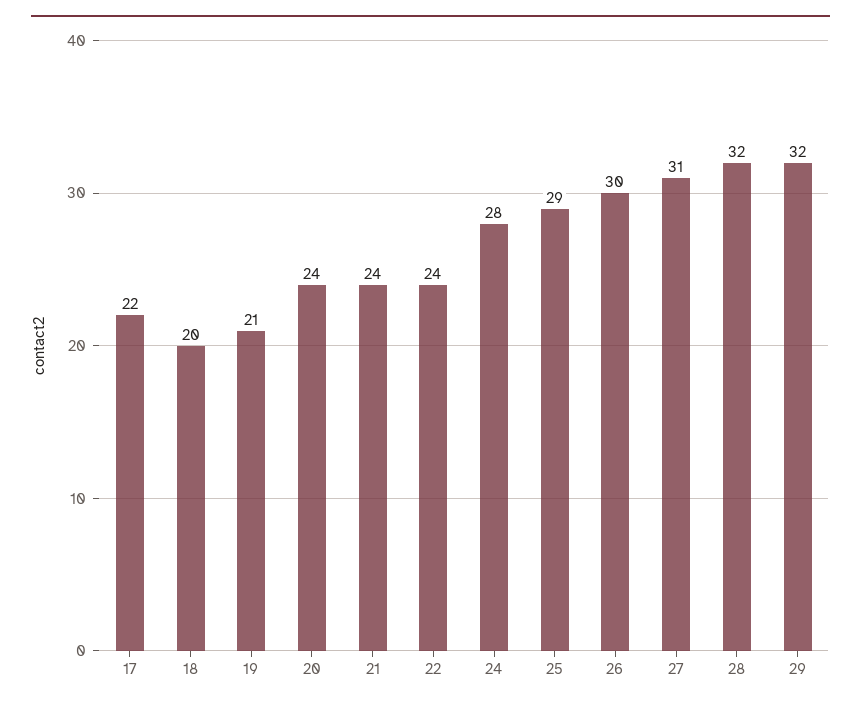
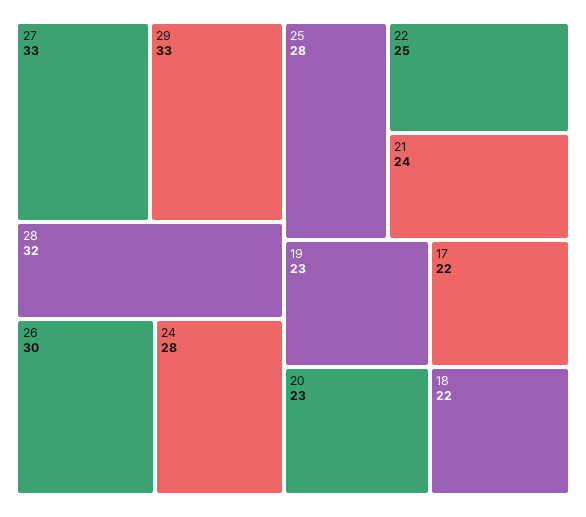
18: 20 -> 22
19: 21 -> 23
20: 24 -> 23
22: 24 -> 25
25: 29 -> 28
27: 31 -> 33
29: 32 -> 33

